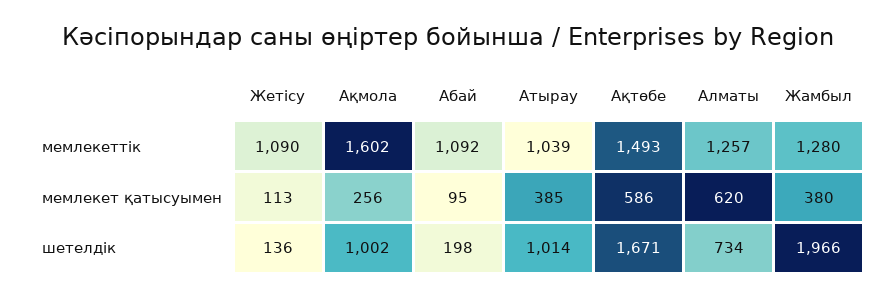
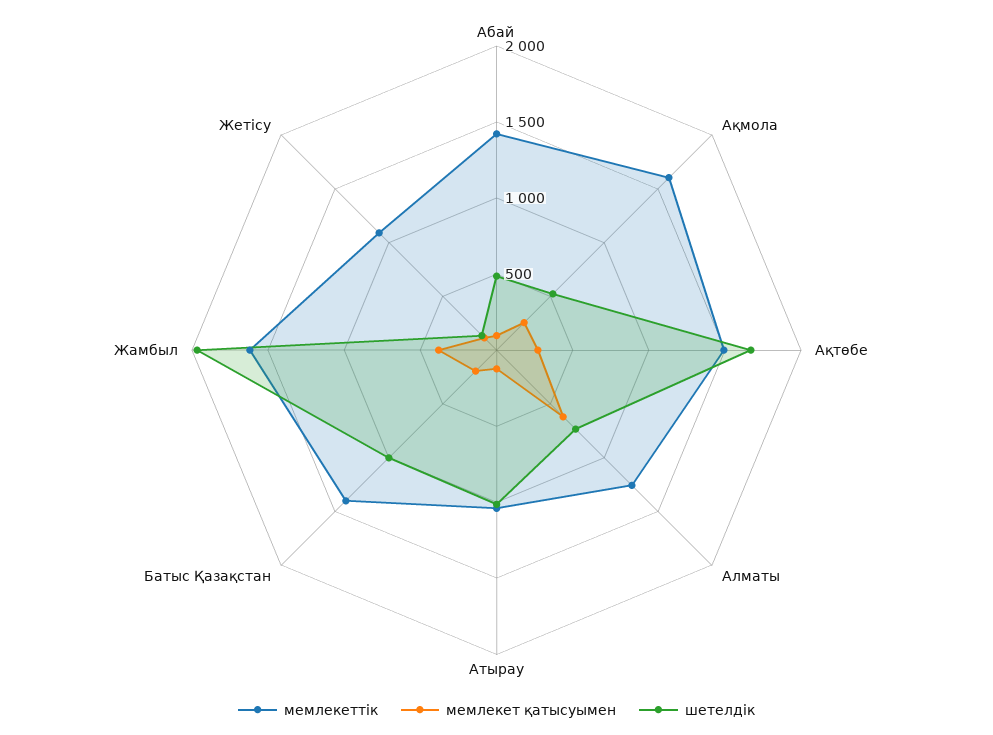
мемлекеттік, Абай: 1092 -> 1400
мемлекеттік, Жамбыл: 1280 -> 1600
мемлекет қатысуымен, Атырау: 385 -> 100
мемлекет қатысуымен, Ақтөбе: 586 -> 300
шетелдік, Ақмола: 1002 -> 500
шетелдік, Абай: 198 -> 500
мемлекеттік, Батыс Қазақстан: none -> 1400
мемлекет қатысуымен, Батыс Қазақстан: none -> 200
шетелдік, Батыс Қазақстан: none -> 1000

